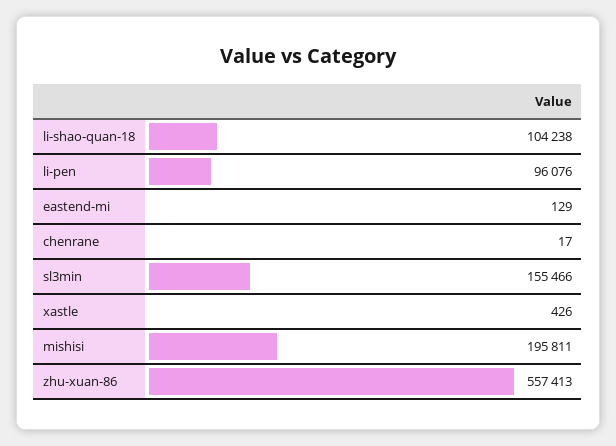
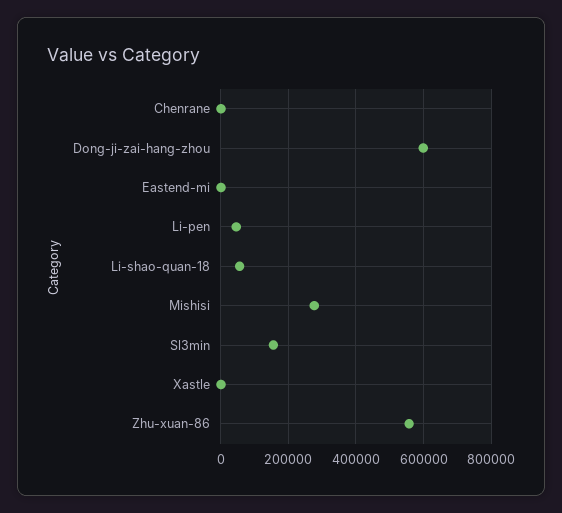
li-shao-quan-18: 104238 -> 60000
li-pen: 96076 -> 40000
mishisi: 195811 -> 280000
Dong-ji-zai-hang-zhou: none -> 600000

